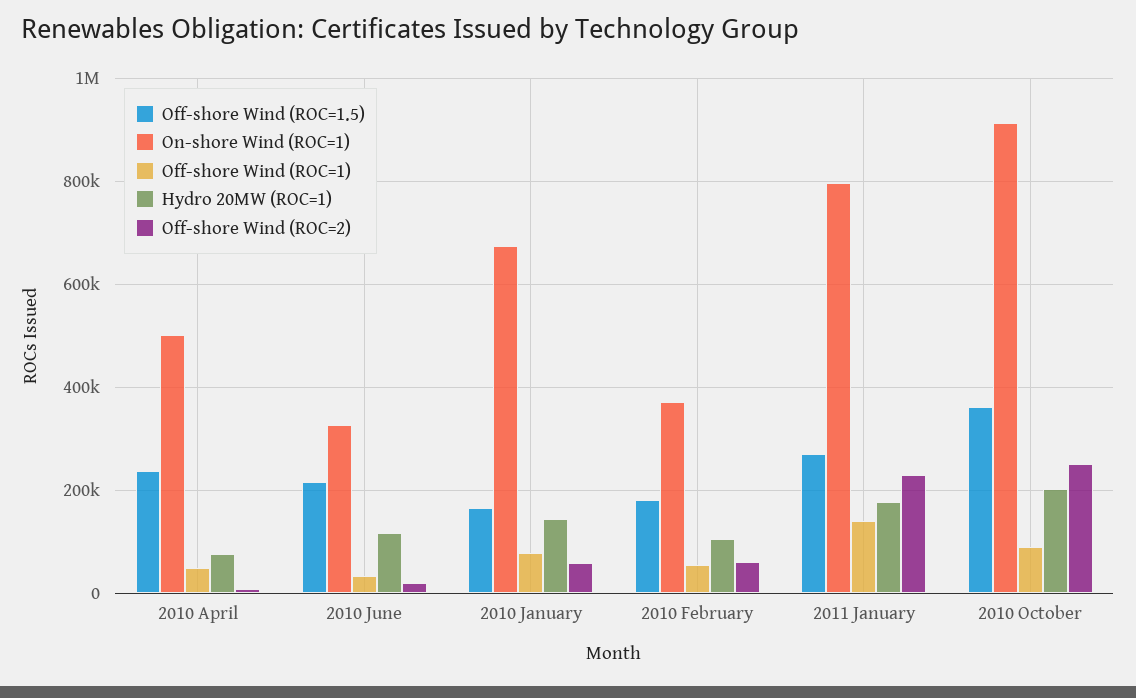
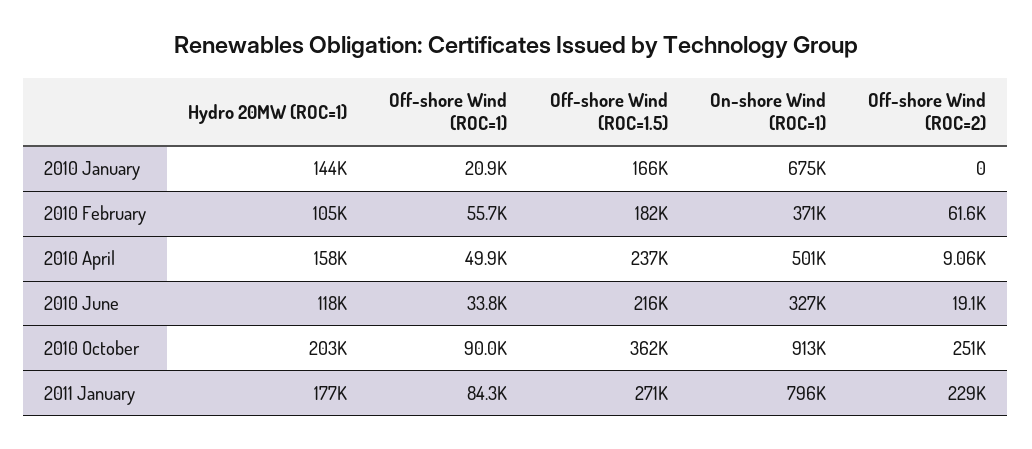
Hydro 20MW (ROC=1), 2010 April: 80000 -> 158000
Off-shore Wind (ROC=1), 2010 January: 80000 -> 20900
Off-shore Wind (ROC=2), 2010 January: 60000 -> 0
Off-shore Wind (ROC=1), 2011 January: 140000 -> 84300

